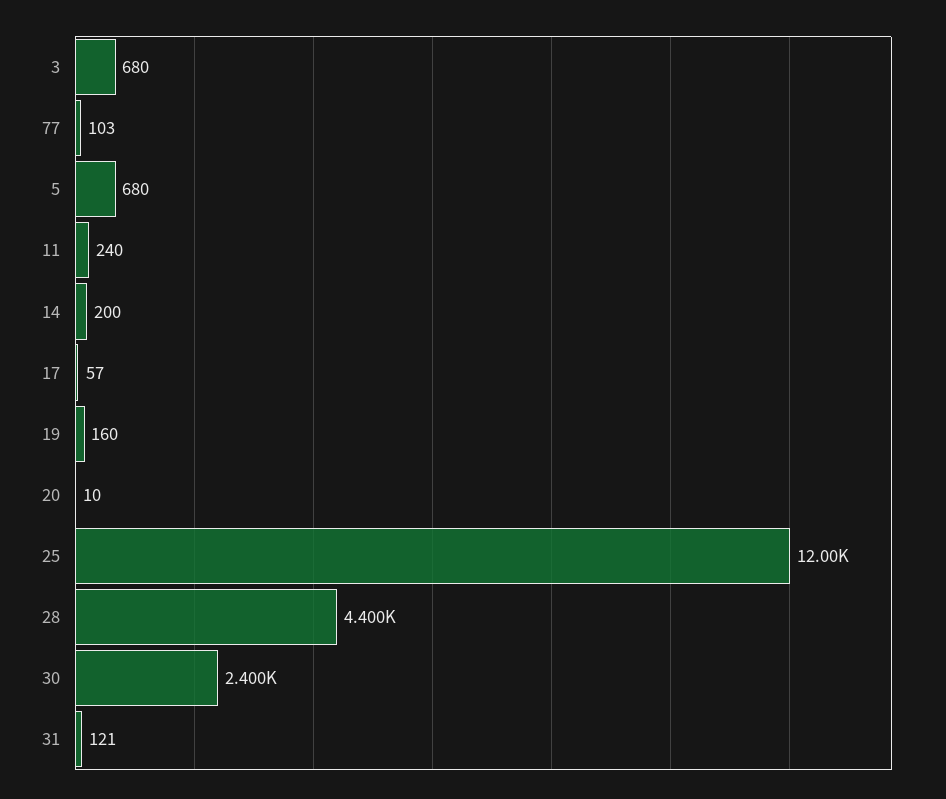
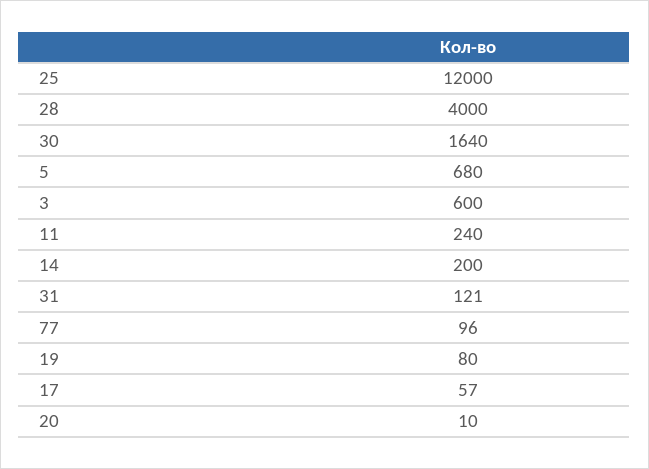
3: 680 -> 600
77: 103 -> 96
19: 160 -> 80
28: 4400 -> 4000
30: 2400 -> 1640

